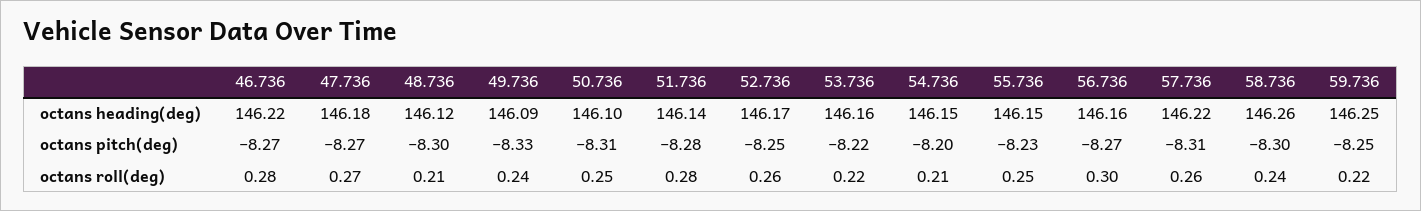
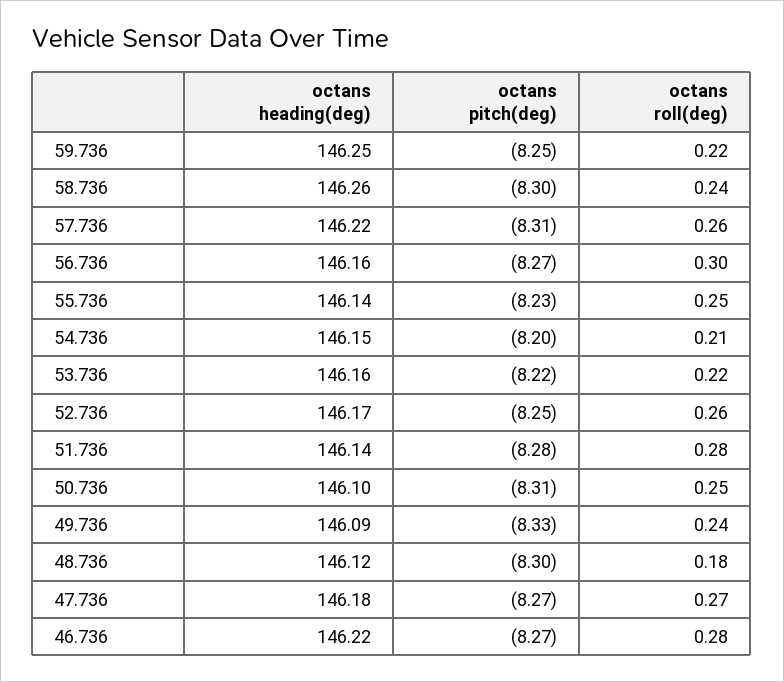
55.736, octans heading(deg): 146.15 -> 146.14
48.736, octans roll(deg): 0.21 -> 0.18

